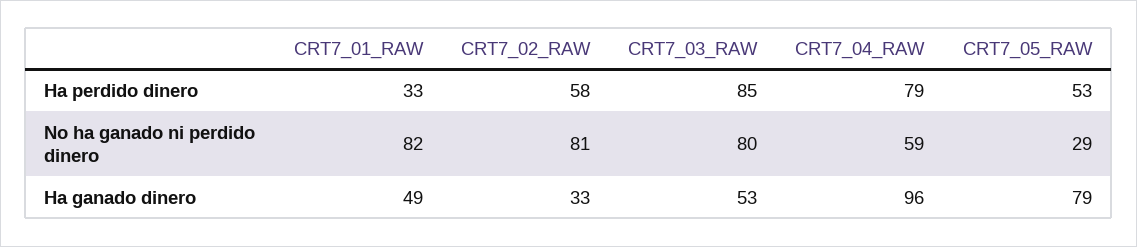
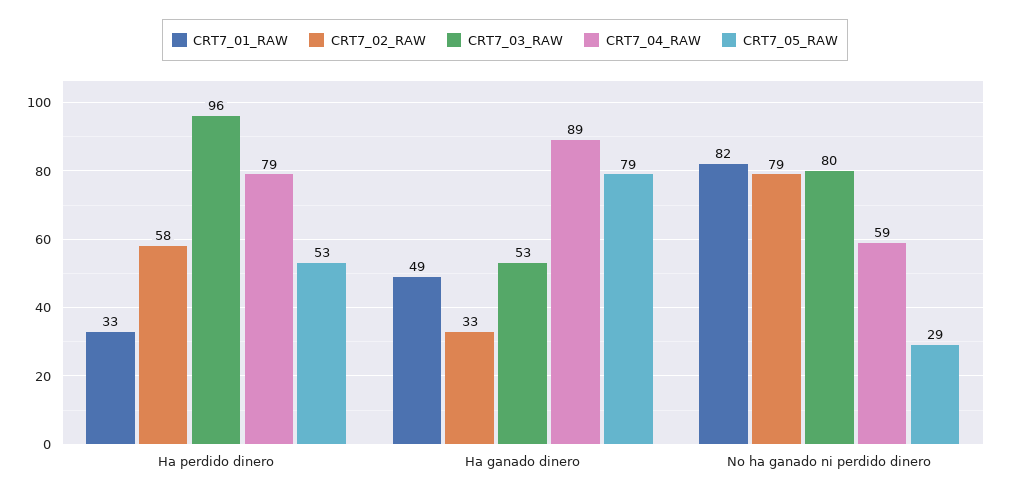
CRT7_03_RAW, Ha perdido dinero: 85 -> 96
CRT7_02_RAW, No ha ganado ni perdido dinero: 81 -> 79
CRT7_04_RAW, Ha ganado dinero: 96 -> 89

